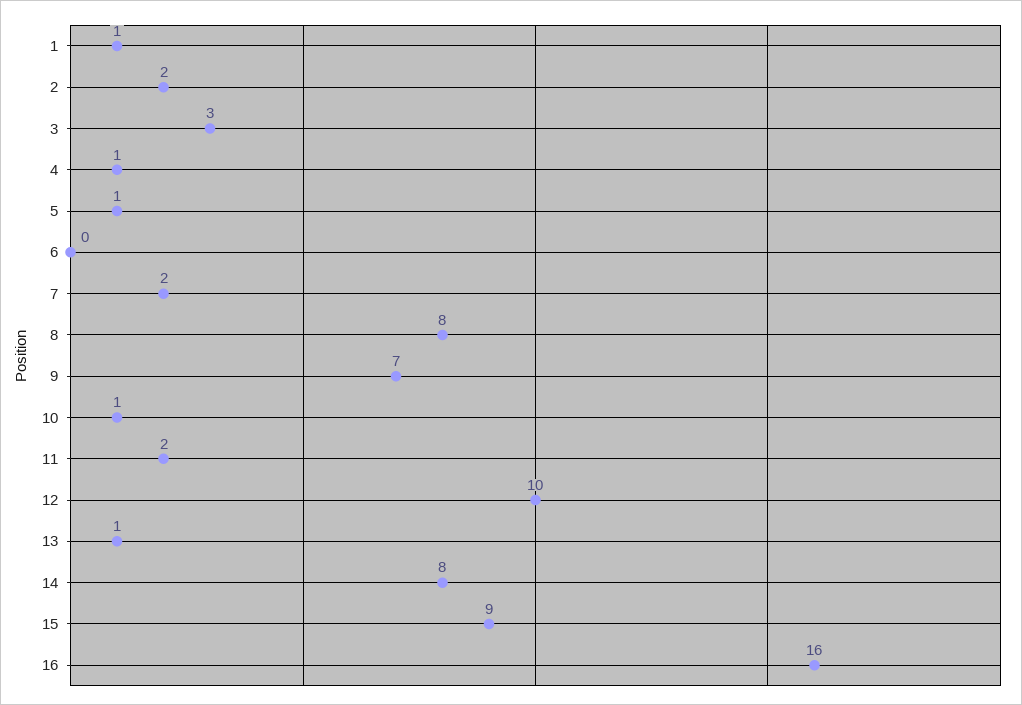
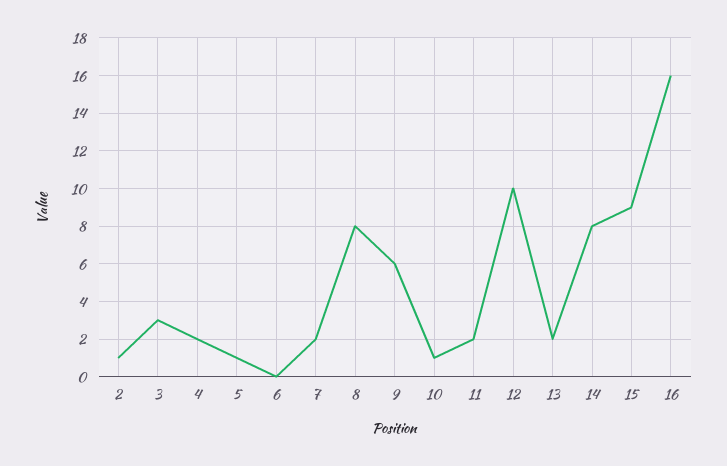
1: 1 -> none
2: 2 -> 1
4: 1 -> 2
9: 7 -> 6
13: 1 -> 2

